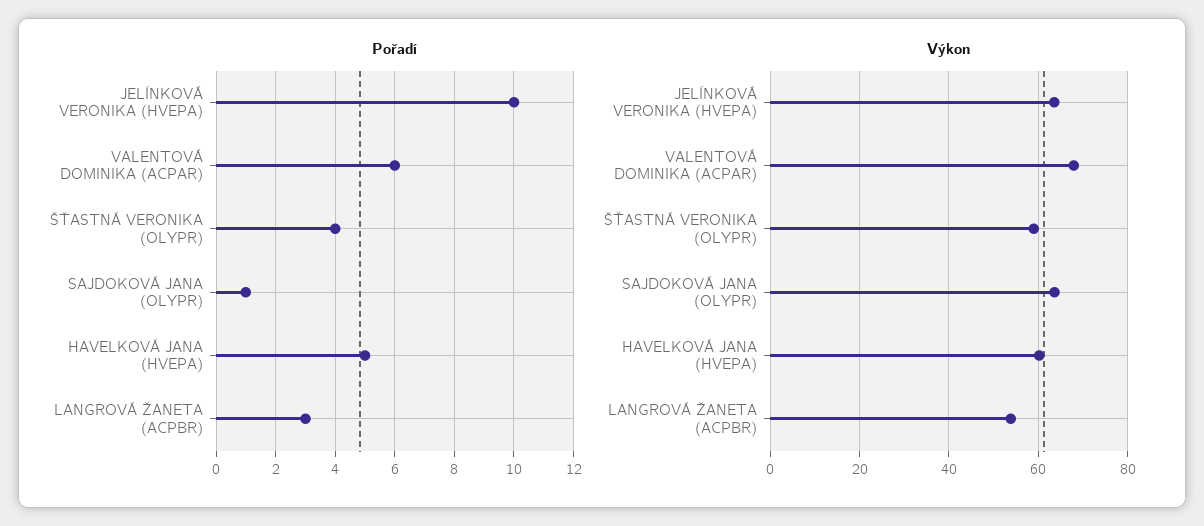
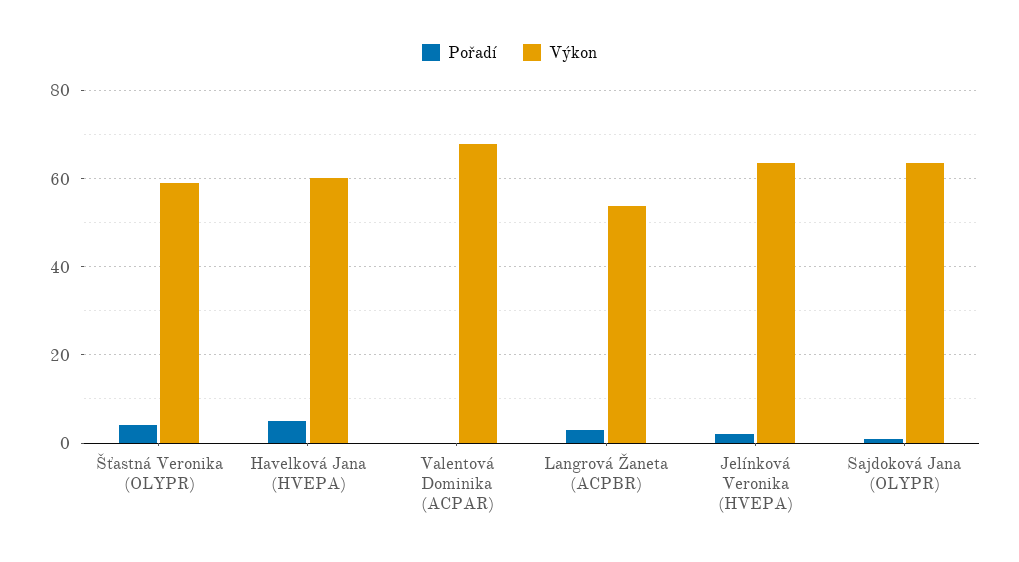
Pořadí, JELÍNKOVÁ VERONIKA (HVEPA): 10 -> 2
Pořadí, VALENTOVÁ DOMINIKA (ACPAR): 6 -> 0

